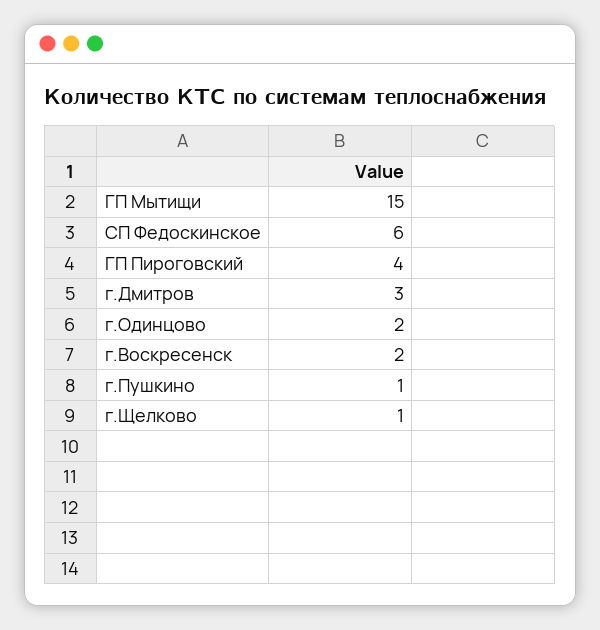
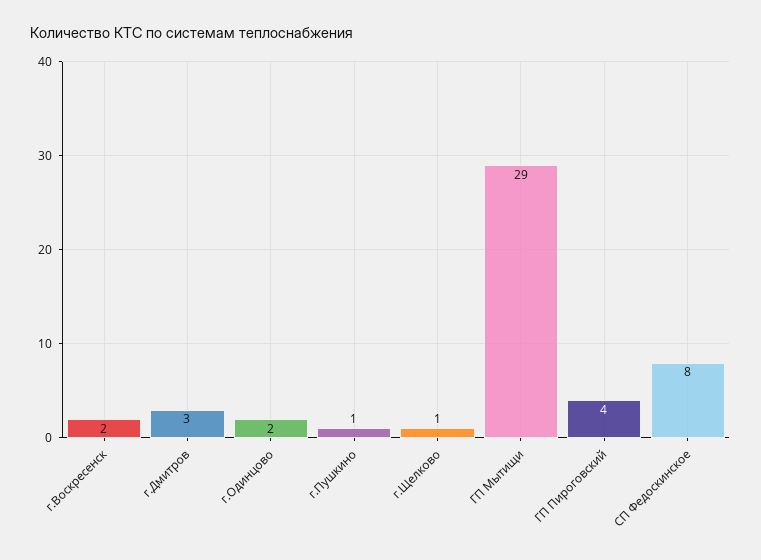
ГП Мытищи: 15 -> 29
СП Федоскинское: 6 -> 8

